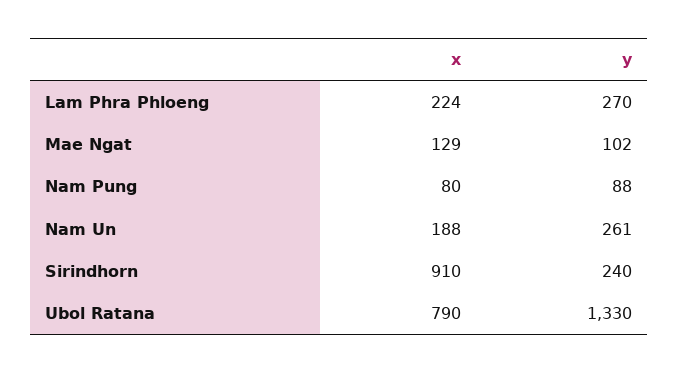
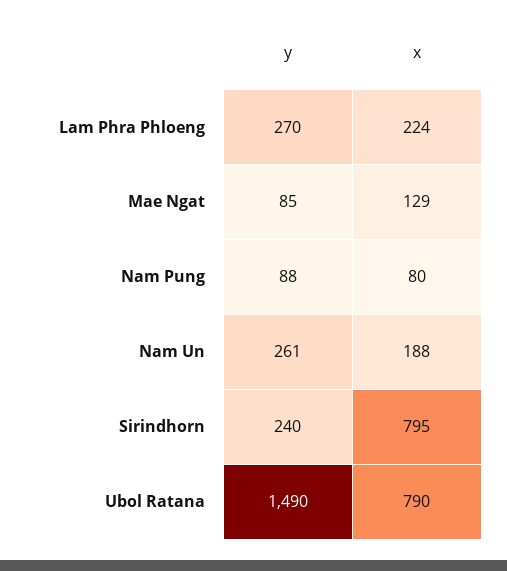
y, Mae Ngat: 102 -> 85
x, Sirindhorn: 910 -> 795
y, Ubol Ratana: 1330 -> 1490

